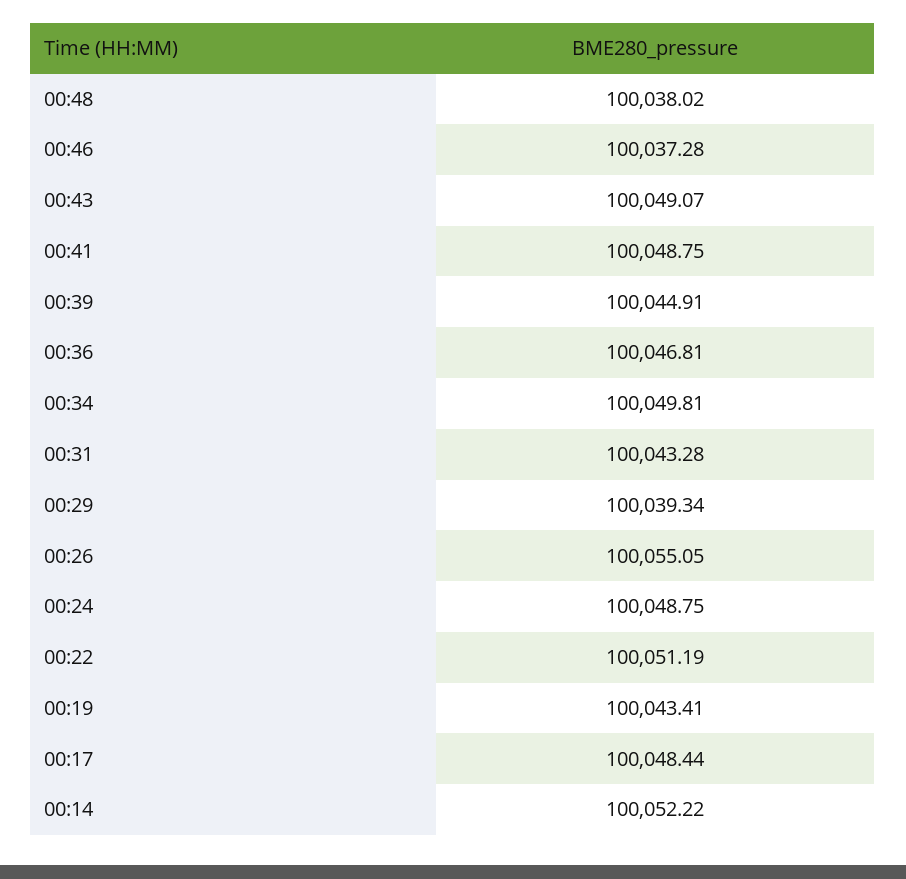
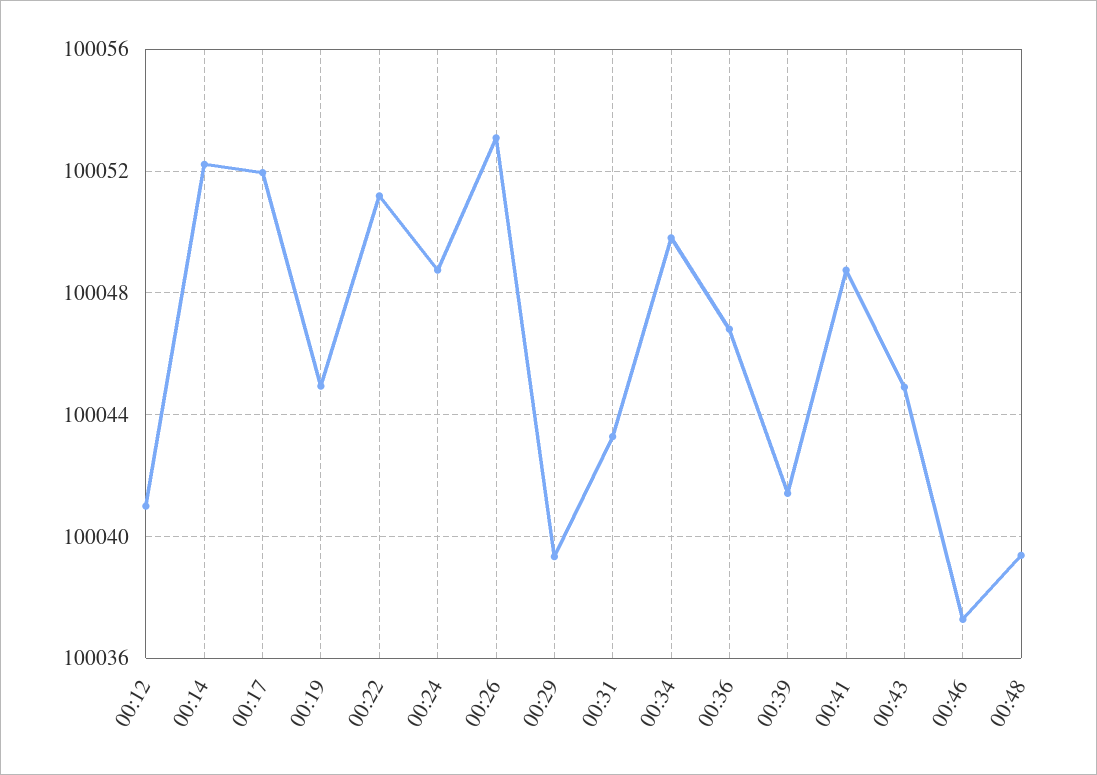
00:48: 100038.02 -> 100039.5
00:43: 100049.07 -> 100045
00:39: 100044.91 -> 100041.5
00:26: 100055.05 -> 100053
00:19: 100043.41 -> 100045
00:17: 100048.44 -> 100052
00:12: none -> 100041

